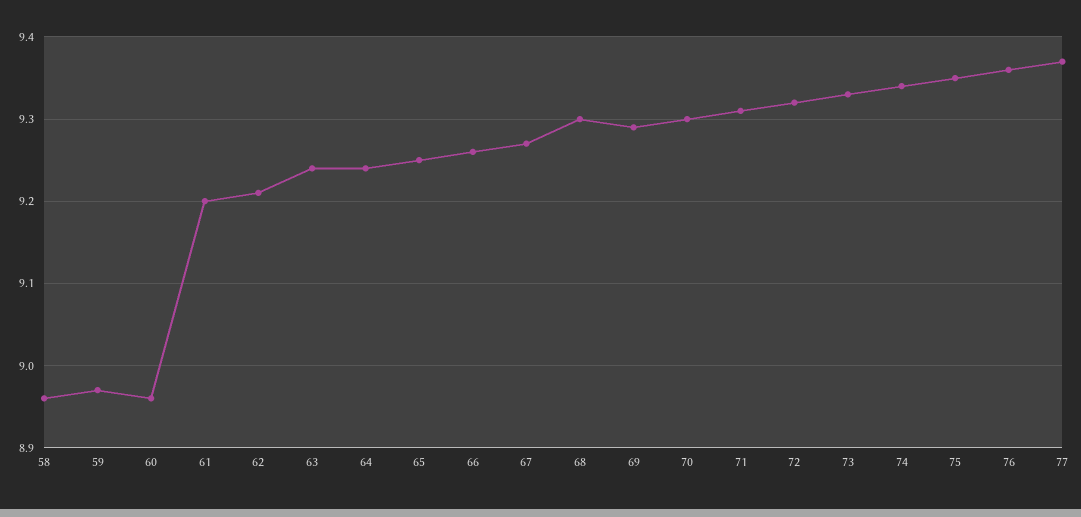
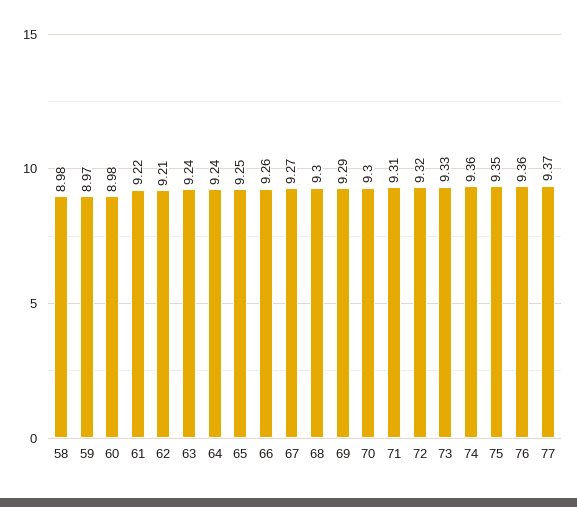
58: 8.96 -> 8.98
60: 8.96 -> 8.98
61: 9.2 -> 9.22
74: 9.34 -> 9.36

